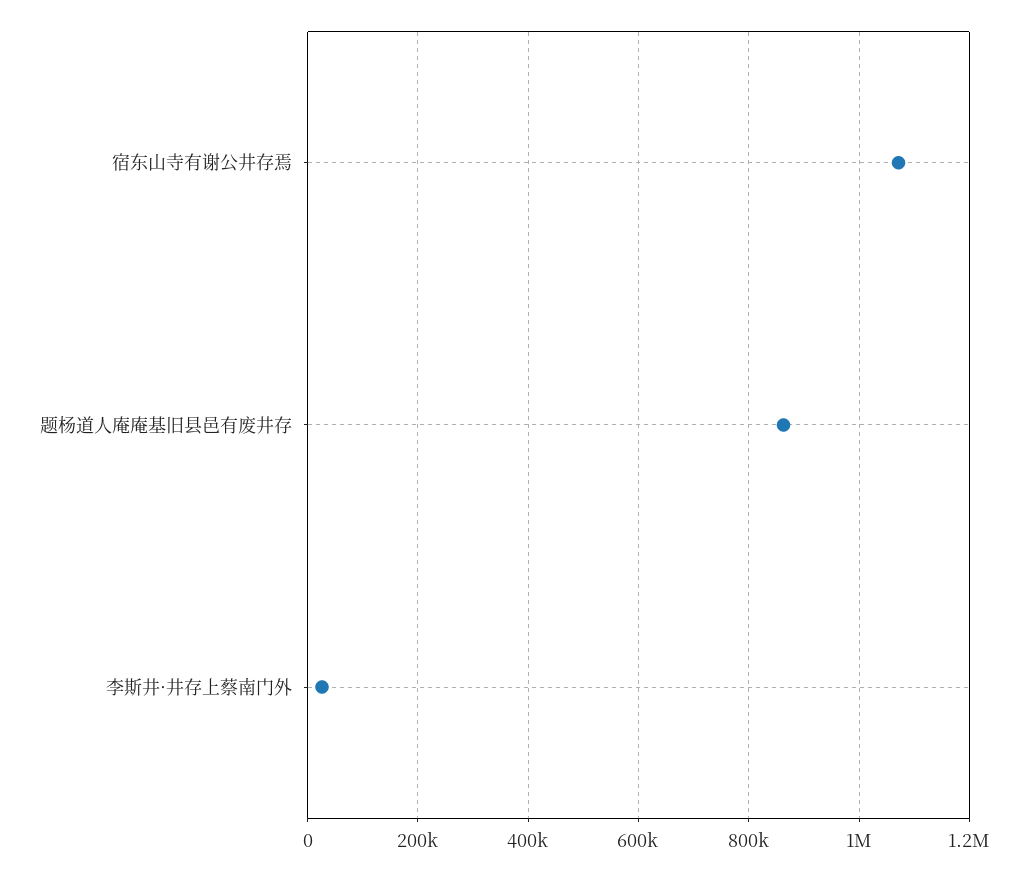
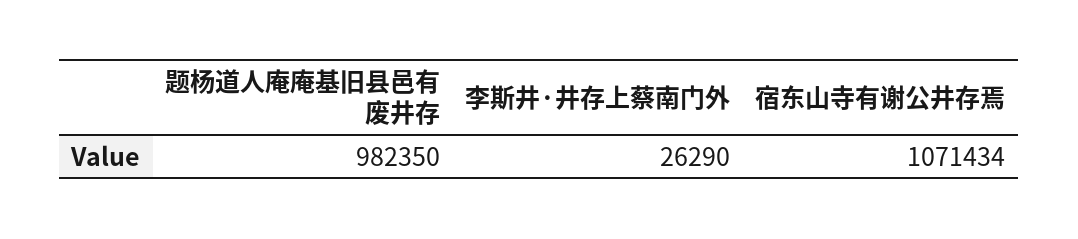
题杨道人庵庵基旧县邑有废井存: 860000 -> 982350

